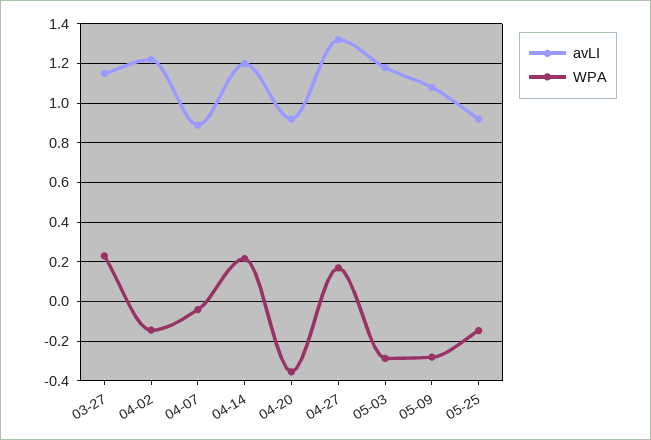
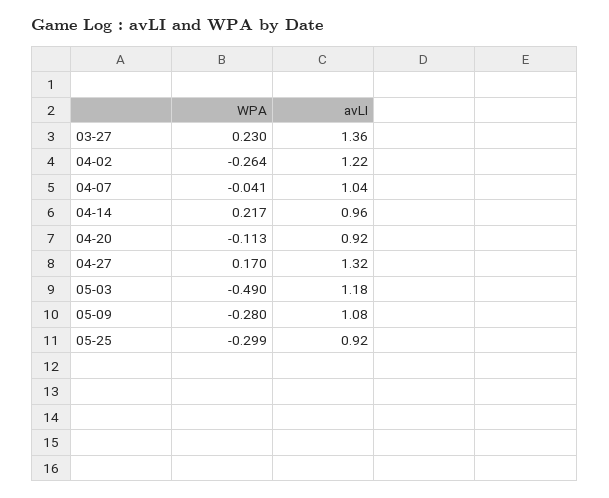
avLI, 03-27: 1.15 -> 1.36
WPA, 04-02: -0.15 -> -0.264
avLI, 04-07: 0.9 -> 1.04
avLI, 04-14: 1.2 -> 0.96
WPA, 04-20: -0.35 -> -0.113
WPA, 05-03: -0.3 -> -0.49
WPA, 05-25: -0.15 -> -0.299

